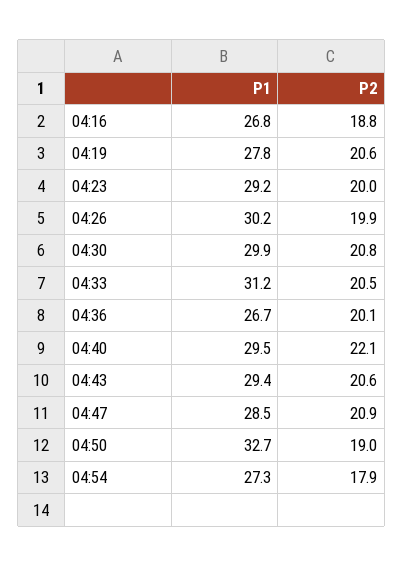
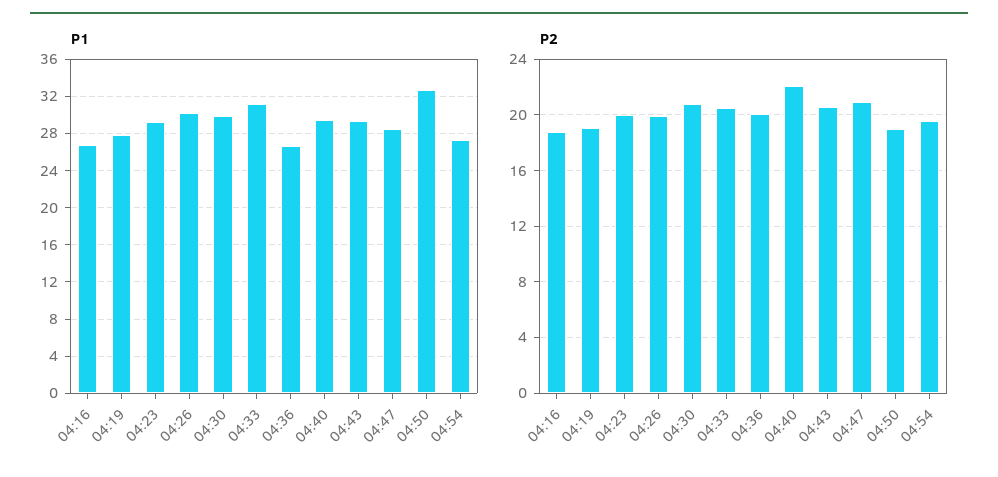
P2, 04:19: 20.6 -> 19
P2, 04:54: 17.9 -> 19.5

